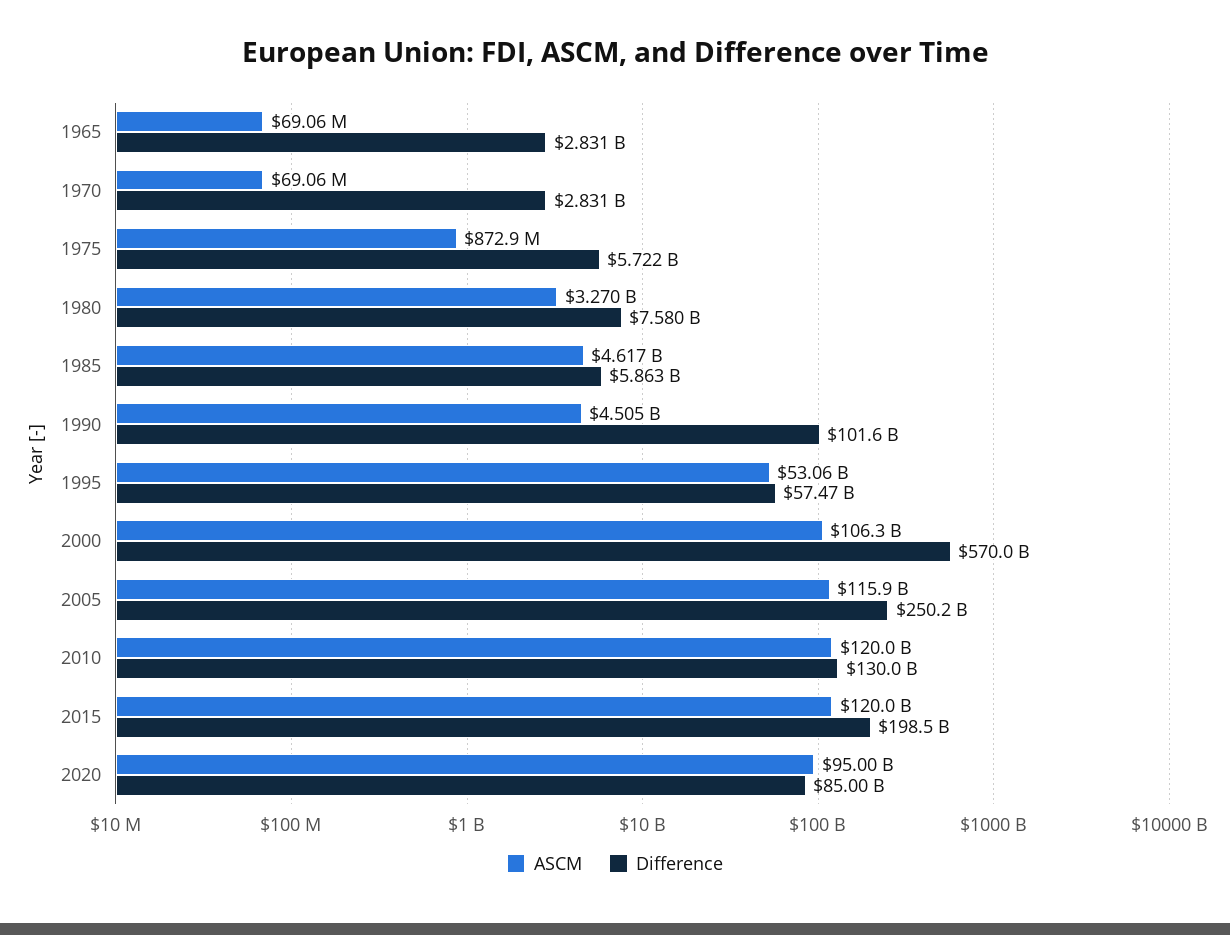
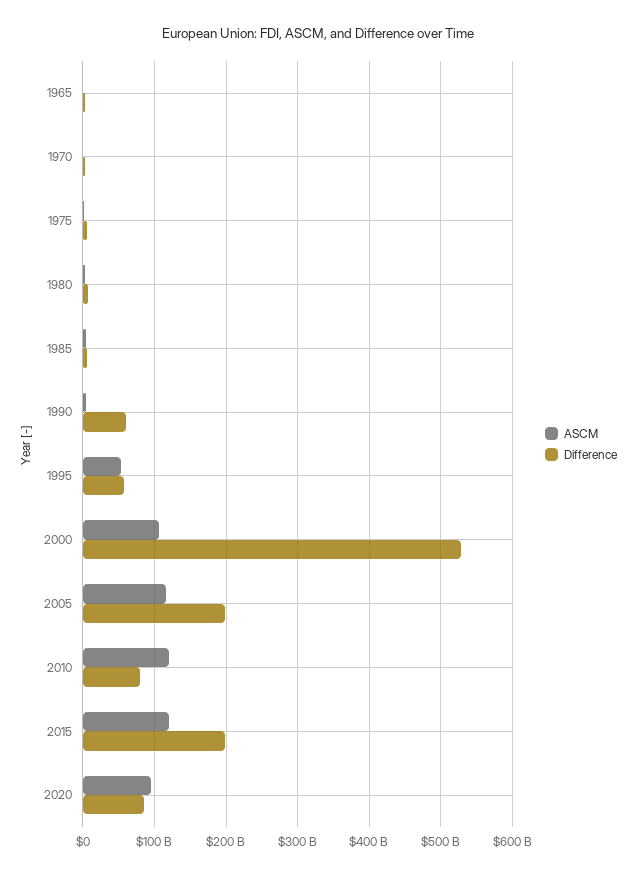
Difference, 1990: 101600000000 -> 60000000000
Difference, 2000: 570000000000 -> 530000000000
Difference, 2005: 250200000000 -> 200000000000
Difference, 2010: 130000000000 -> 80000000000

